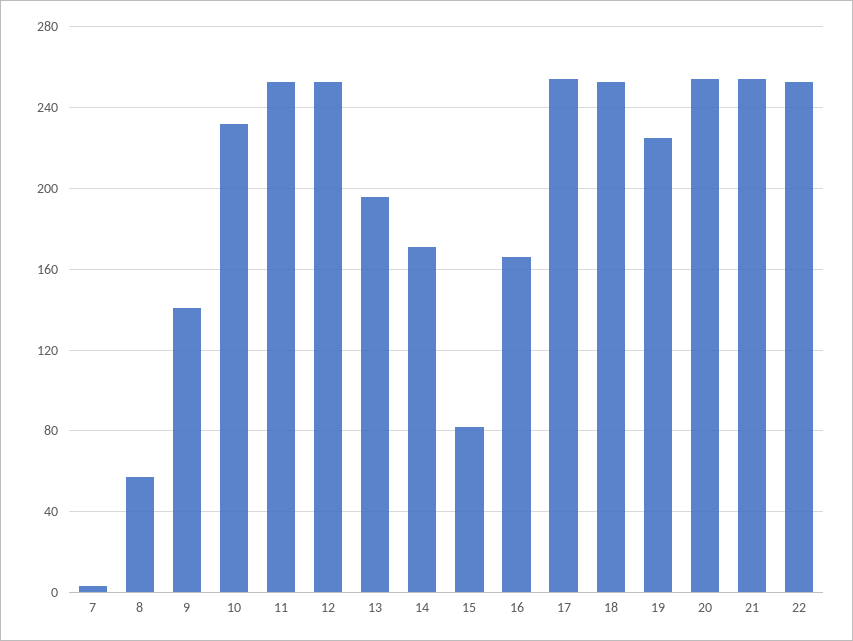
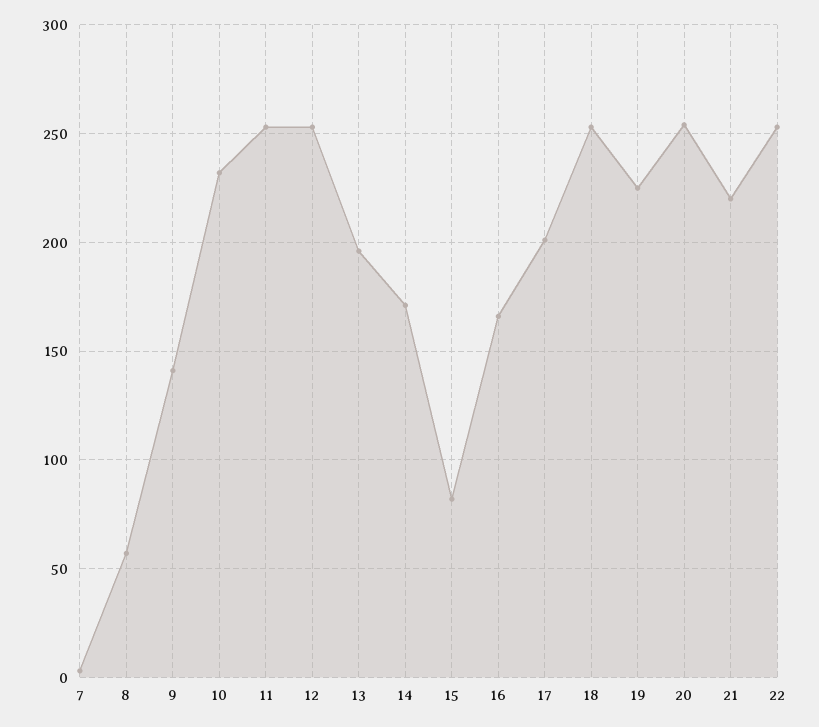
17: 255 -> 200
21: 255 -> 220

